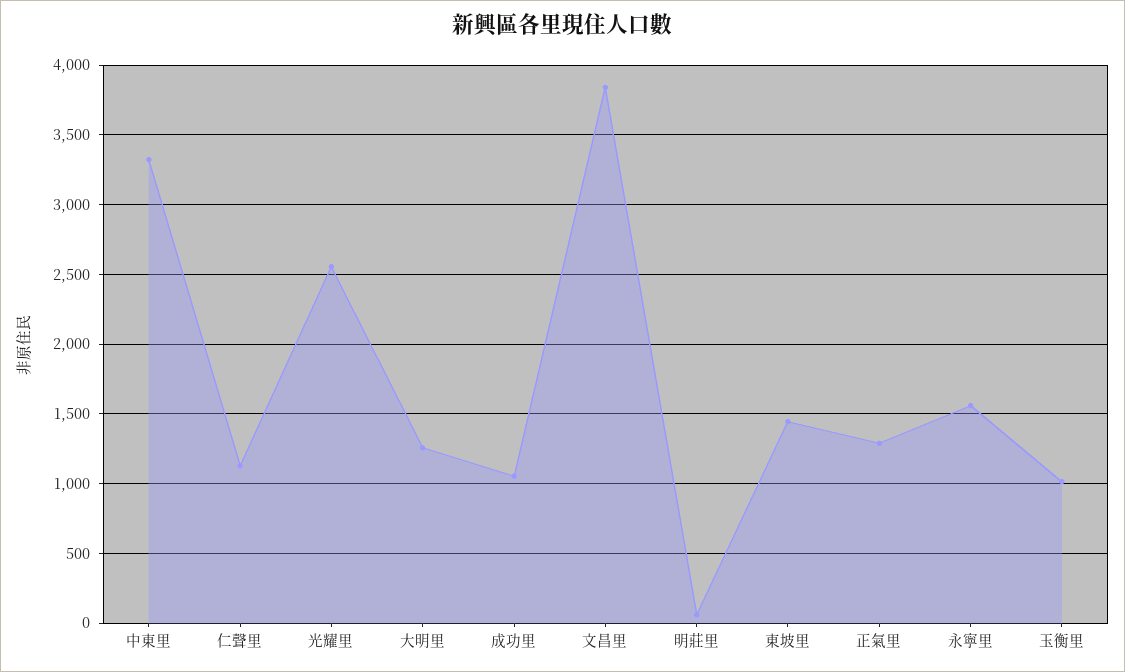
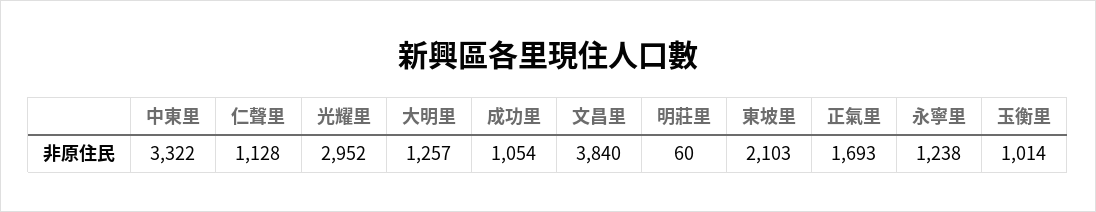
光耀里: 2550 -> 2952
東坡里: 1450 -> 2103
正氣里: 1300 -> 1693
永寧里: 1550 -> 1238

